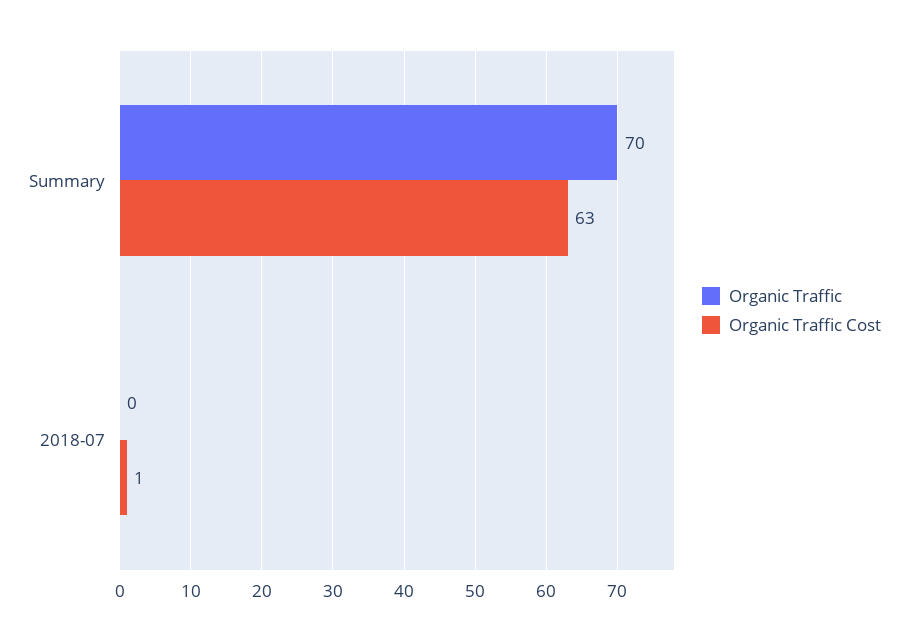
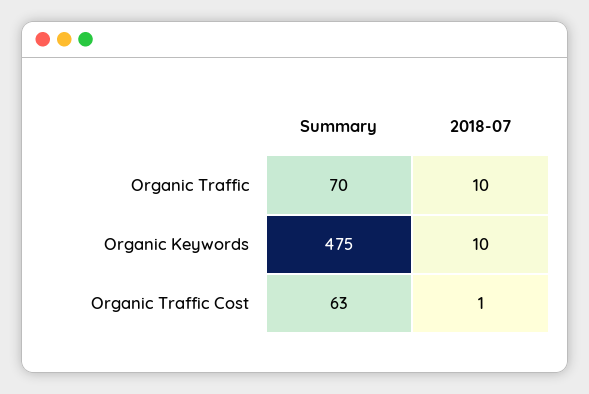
Organic Traffic, 2018-07: 0 -> 10
Organic Keywords, Summary: none -> 475
Organic Keywords, 2018-07: none -> 10

